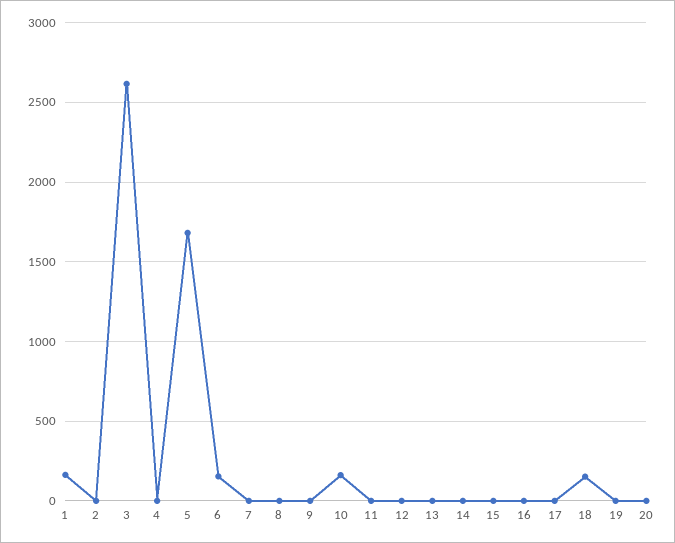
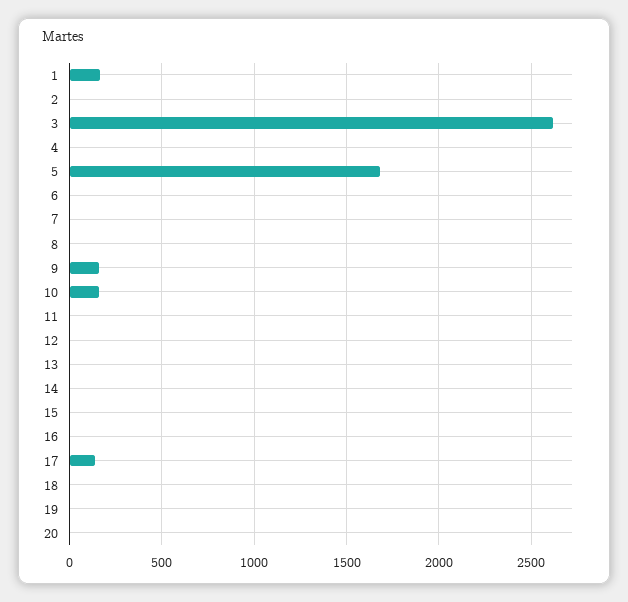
6: 150 -> 0
9: 0 -> 150
17: 0 -> 150
18: 150 -> 0

